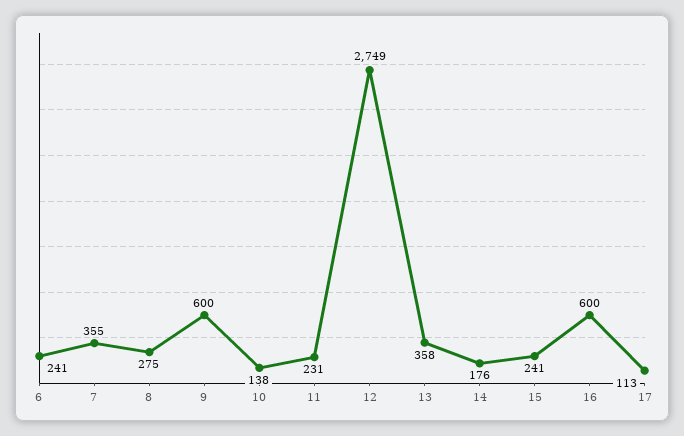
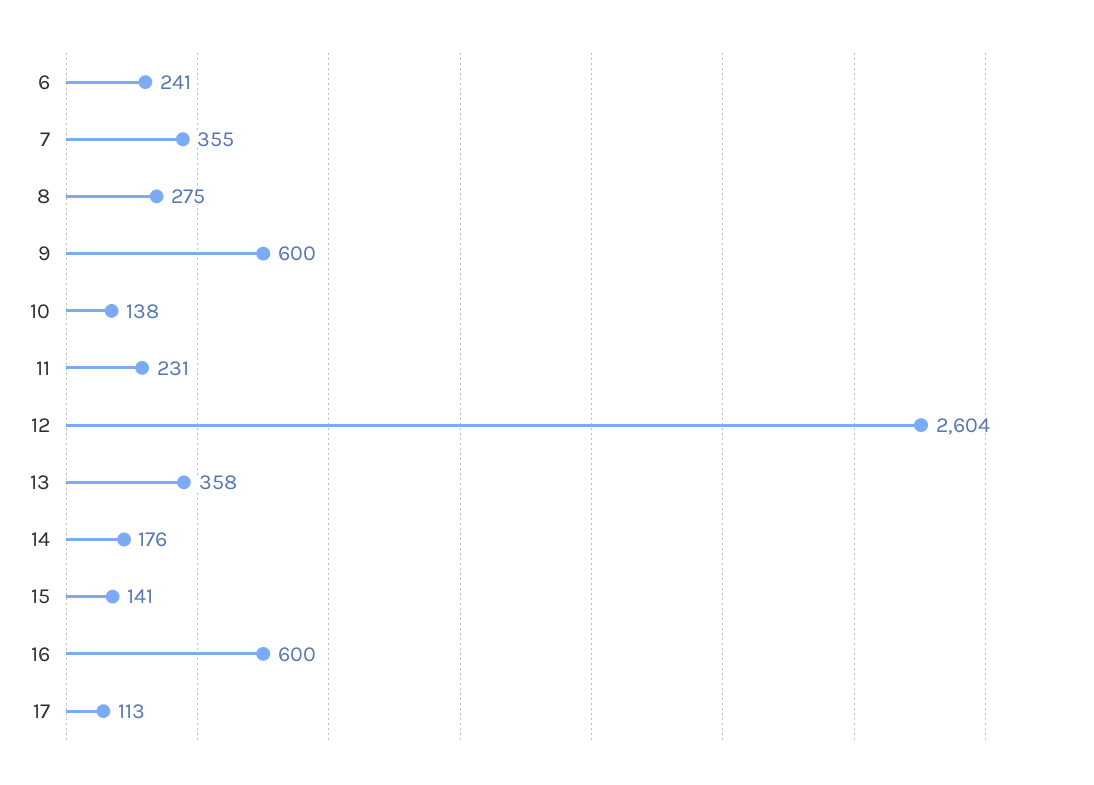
12: 2749 -> 2604
15: 241 -> 141

